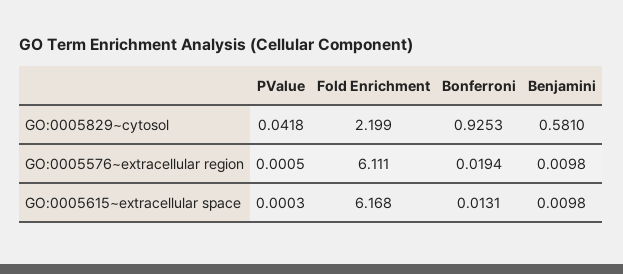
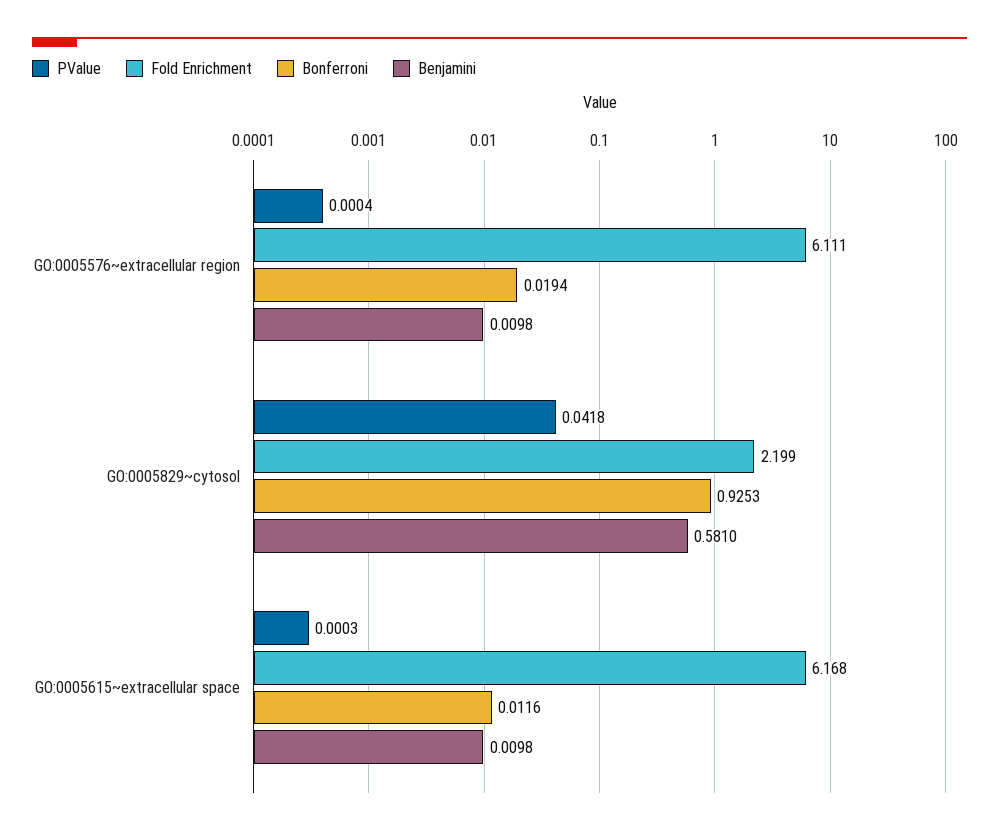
PValue, GO:0005576~extracellular region: 0.0005 -> 0.0004
Bonferroni, GO:0005615~extracellular space: 0.0131 -> 0.0116

